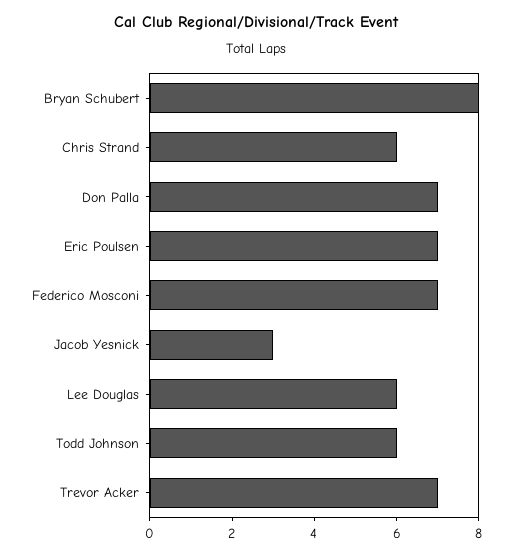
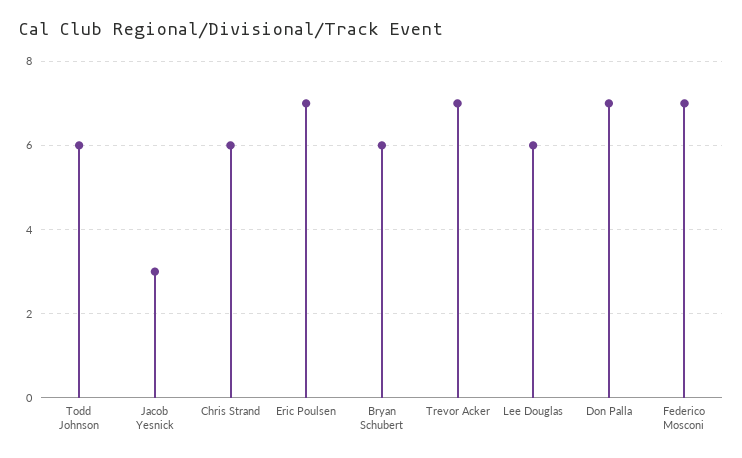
Bryan Schubert: 8 -> 6

